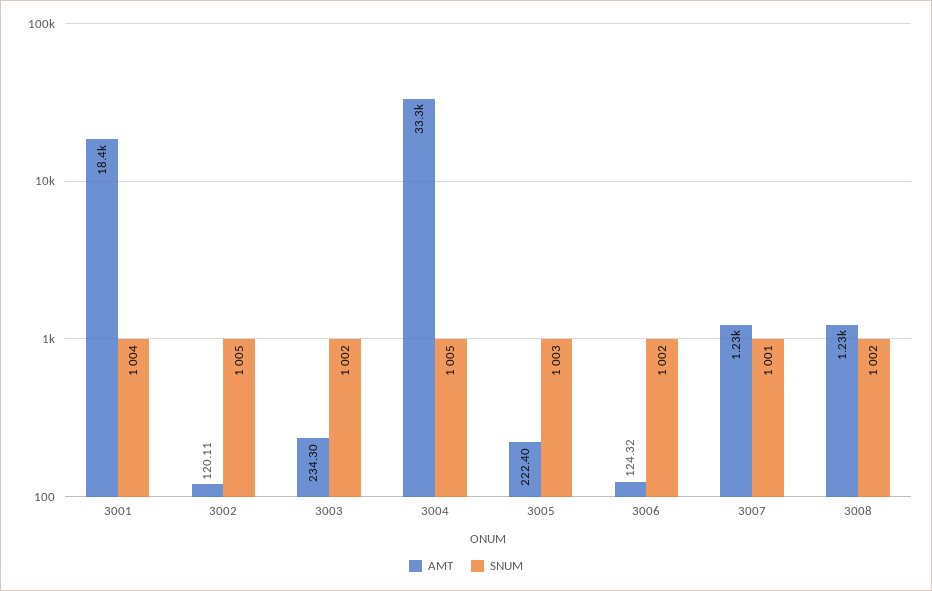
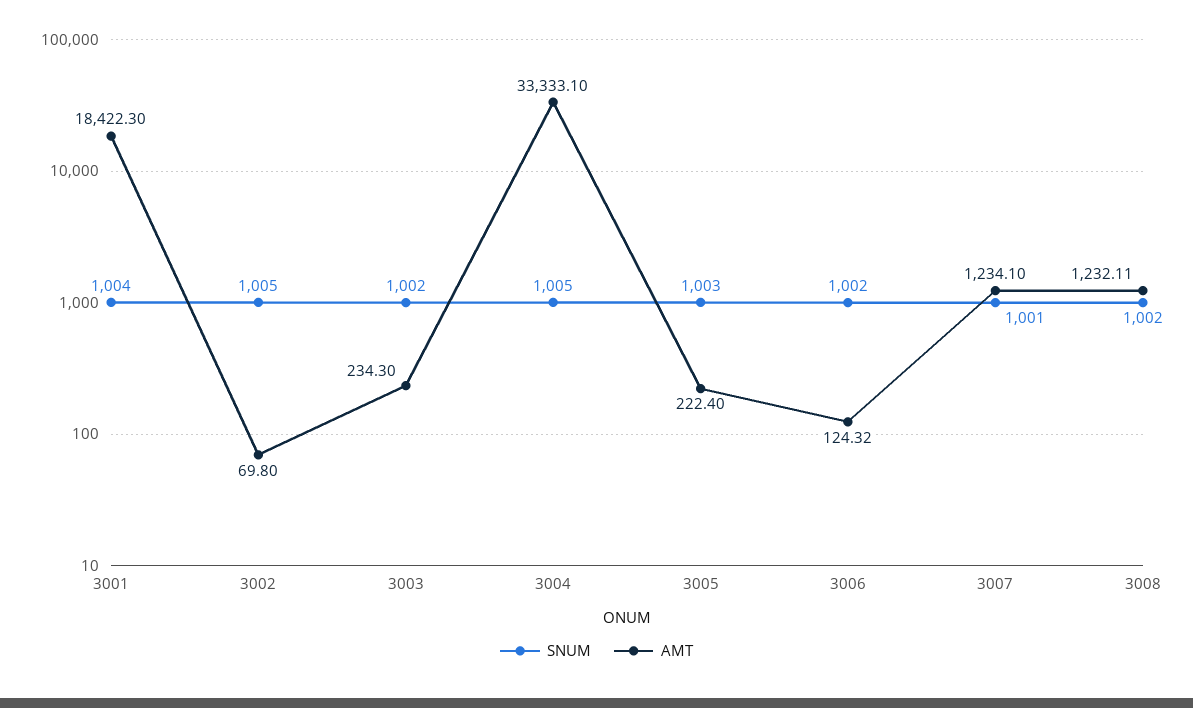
AMT, 3002: 120.11 -> 69.8

